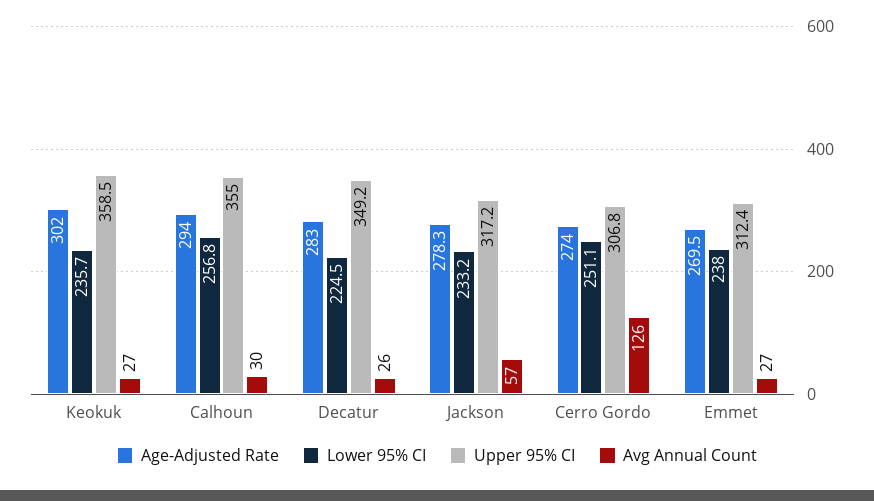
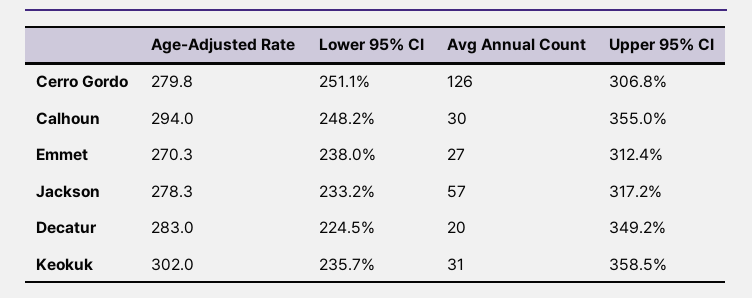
Avg Annual Count, Keokuk: 27 -> 31
Lower 95% CI, Calhoun: 256.8 -> 248.2
Avg Annual Count, Decatur: 26 -> 20
Age-Adjusted Rate, Cerro Gordo: 274 -> 279.8
Age-Adjusted Rate, Emmet: 269.5 -> 270.3

